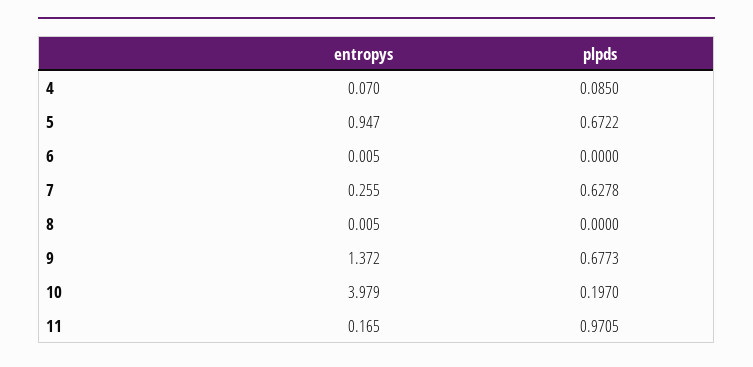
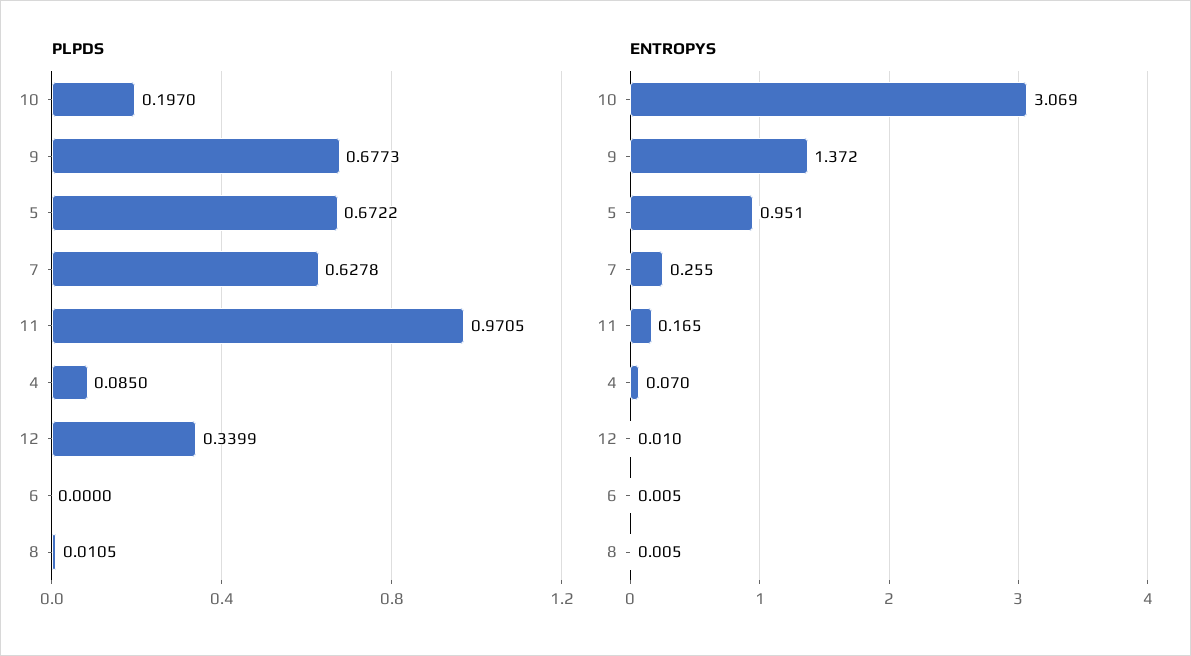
entropys, 5: 0.947 -> 0.951
plpds, 8: 0 -> 0.0105
entropys, 10: 3.979 -> 3.069
plpds, 12: none -> 0.3399
entropys, 12: none -> 0.01

